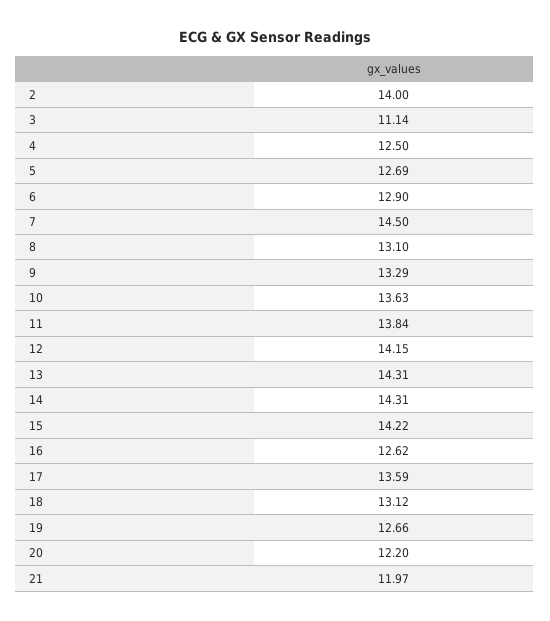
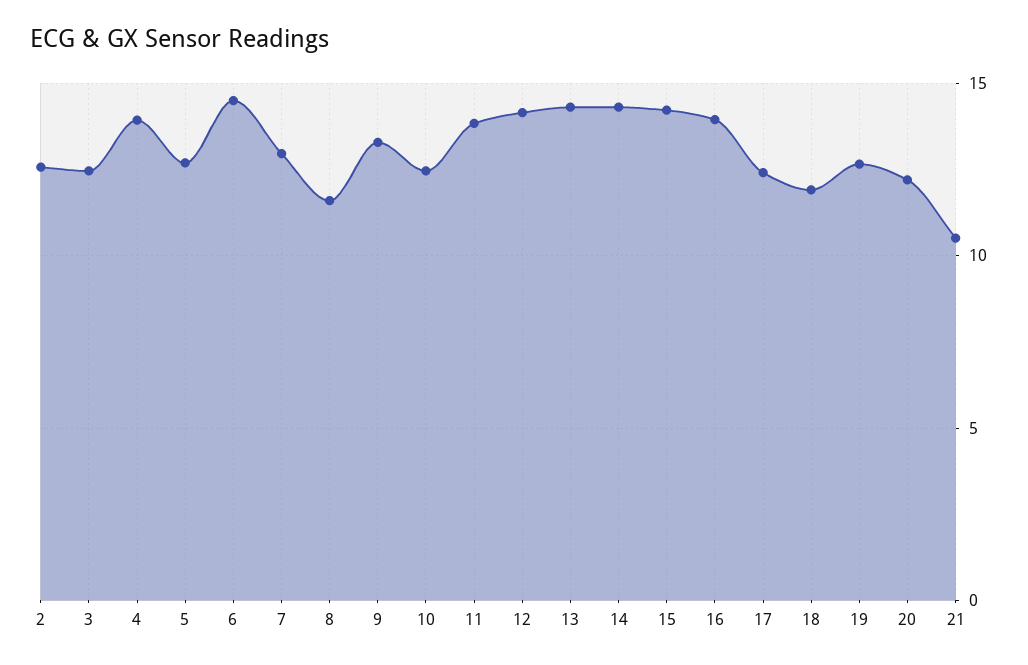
2: 14 -> 12.5
3: 11.14 -> 12.5
4: 12.5 -> 14
6: 12.9 -> 14.5
7: 14.5 -> 13
8: 13.1 -> 11.5
10: 13.63 -> 12.5
16: 12.62 -> 14
17: 13.59 -> 12.5
18: 13.12 -> 12
21: 11.97 -> 10.5

